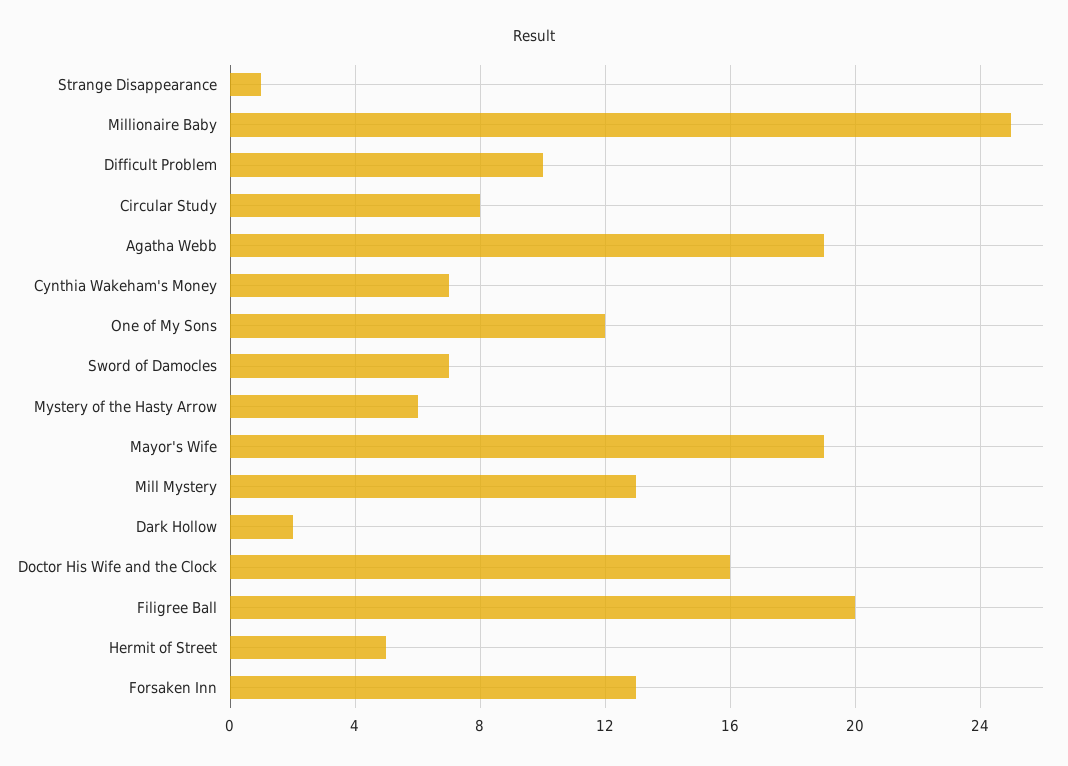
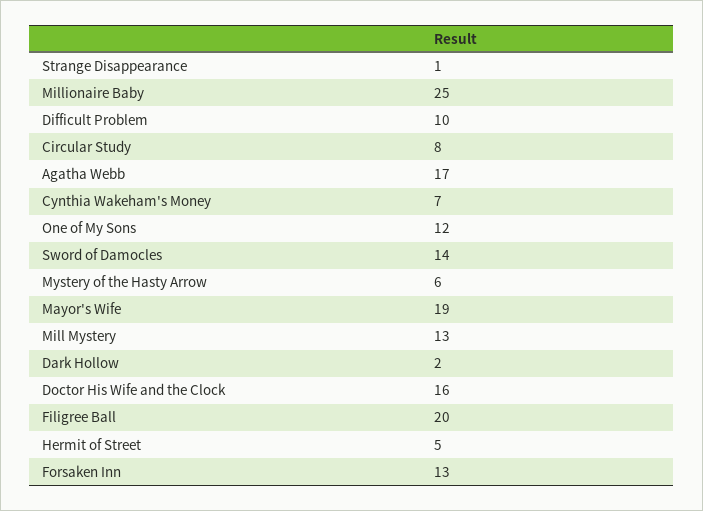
Agatha Webb: 19 -> 17
Sword of Damocles: 7 -> 14

